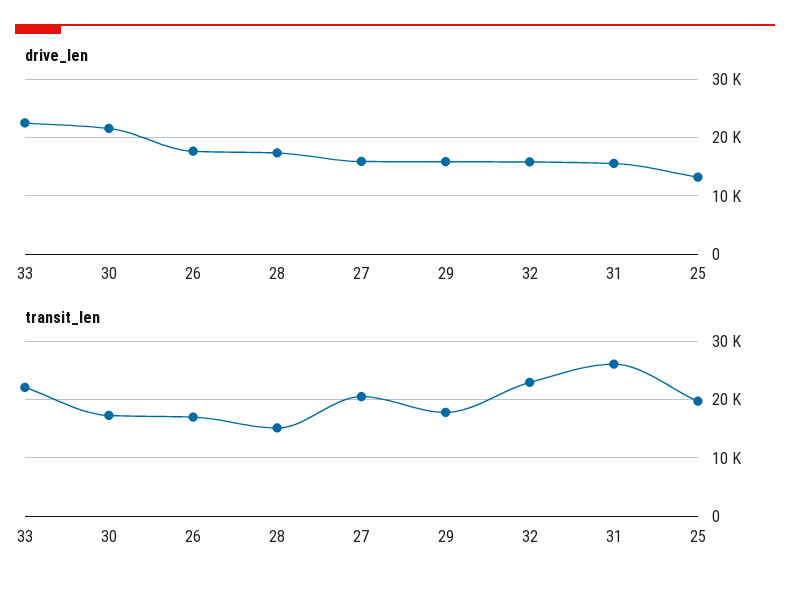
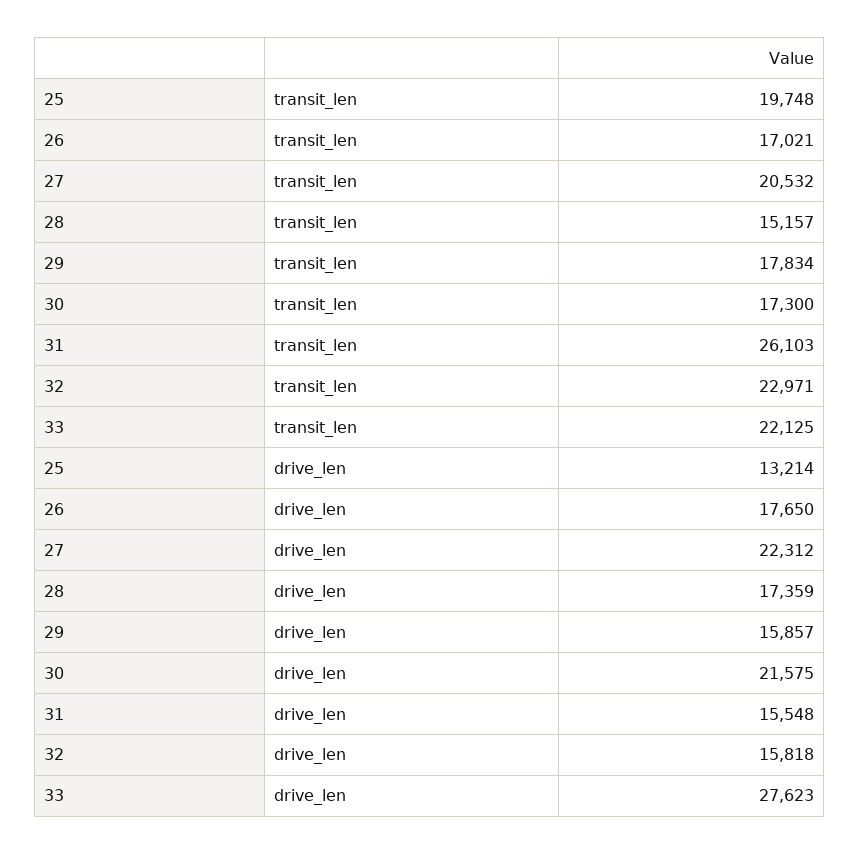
drive_len, 33: 22000 -> 27623
drive_len, 27: 16000 -> 22312

